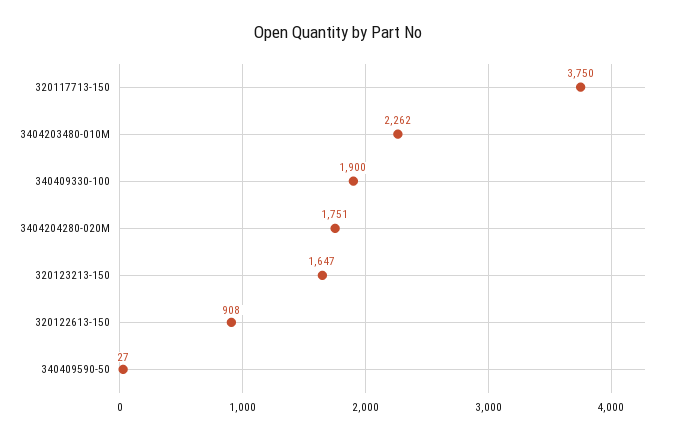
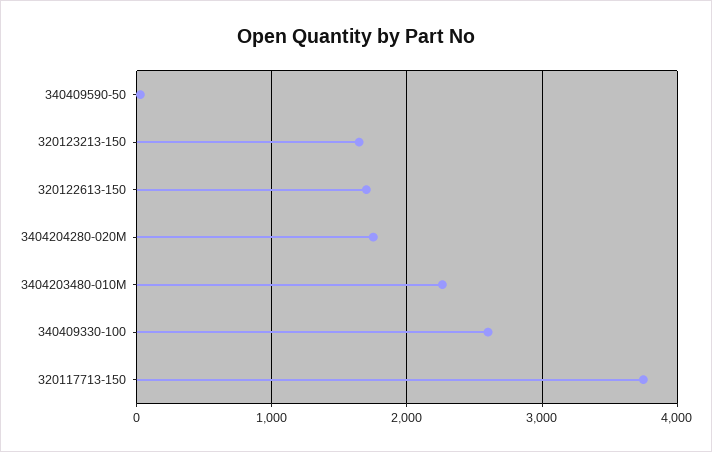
340409330-100: 1900 -> 2600
320122613-150: 908 -> 1700

